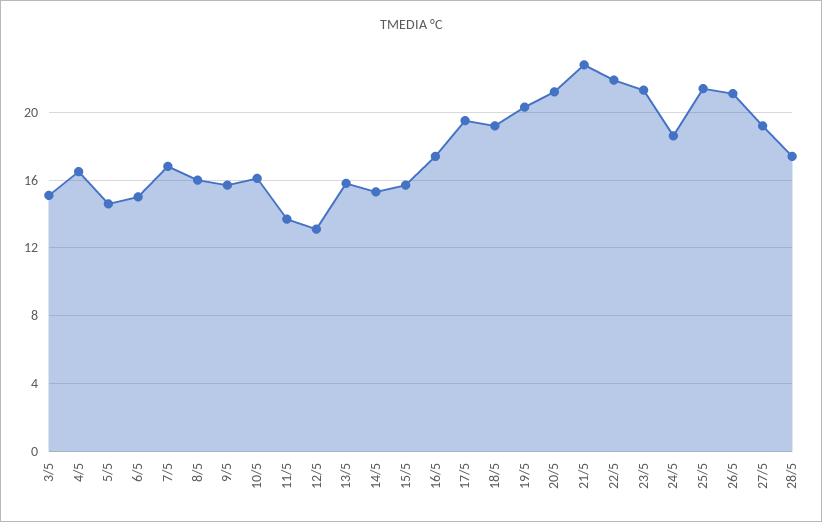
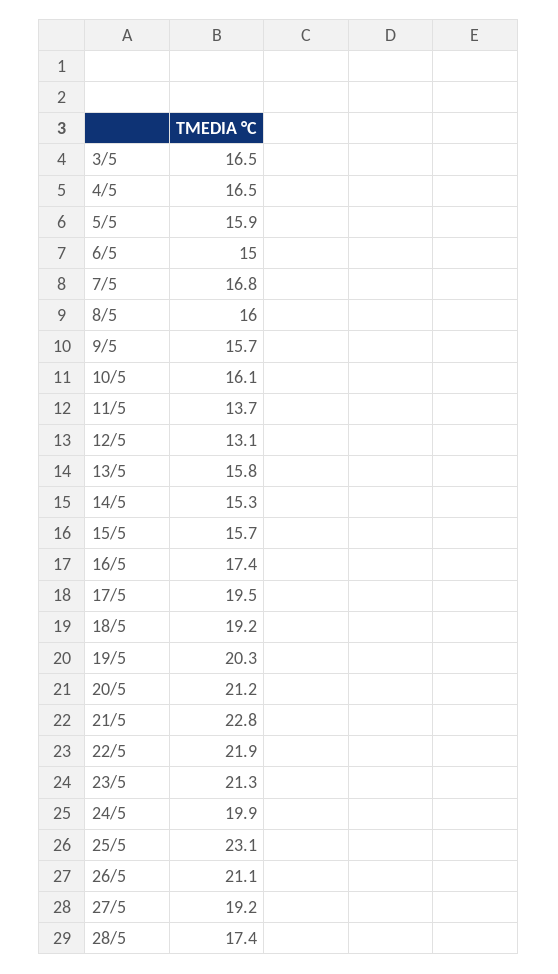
3/5: 15 -> 16.5
5/5: 14.5 -> 15.9
24/5: 18.5 -> 19.9
25/5: 21.5 -> 23.1

